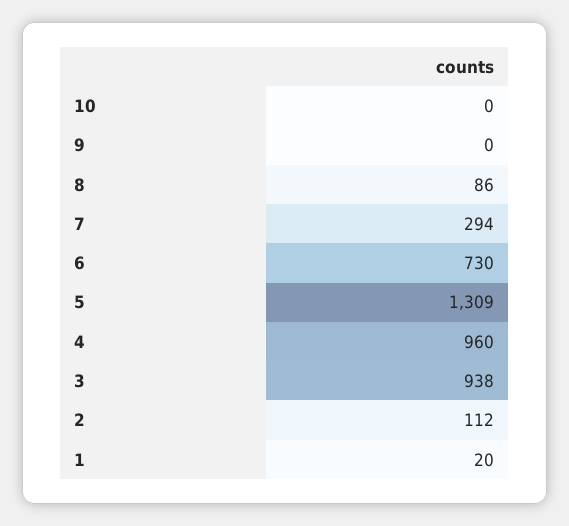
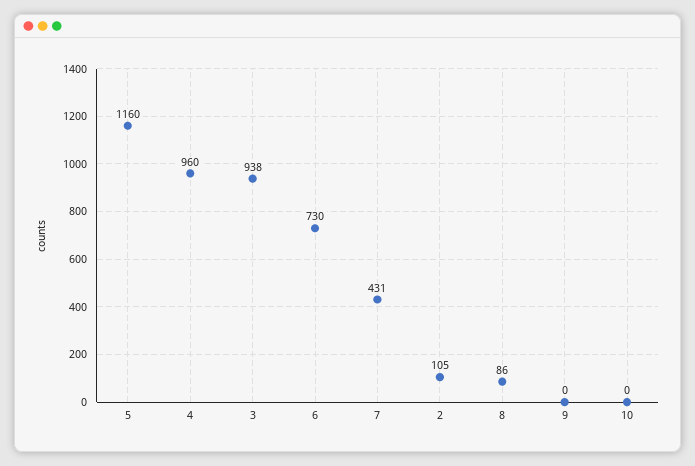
7: 294 -> 431
5: 1309 -> 1160
2: 112 -> 105
1: 20 -> none

